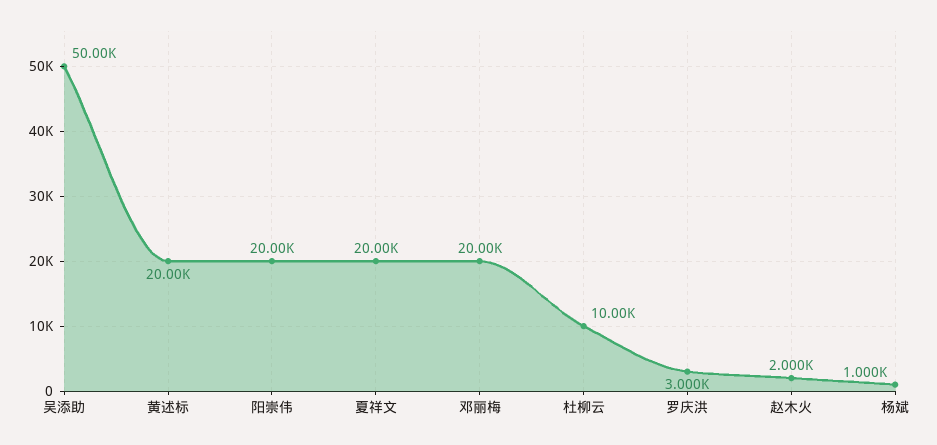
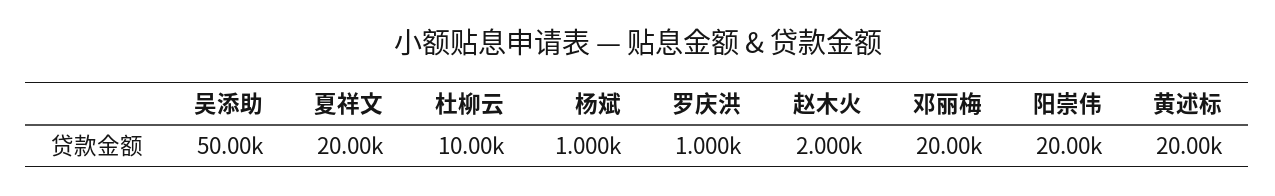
罗庆洪: 3000 -> 1000

